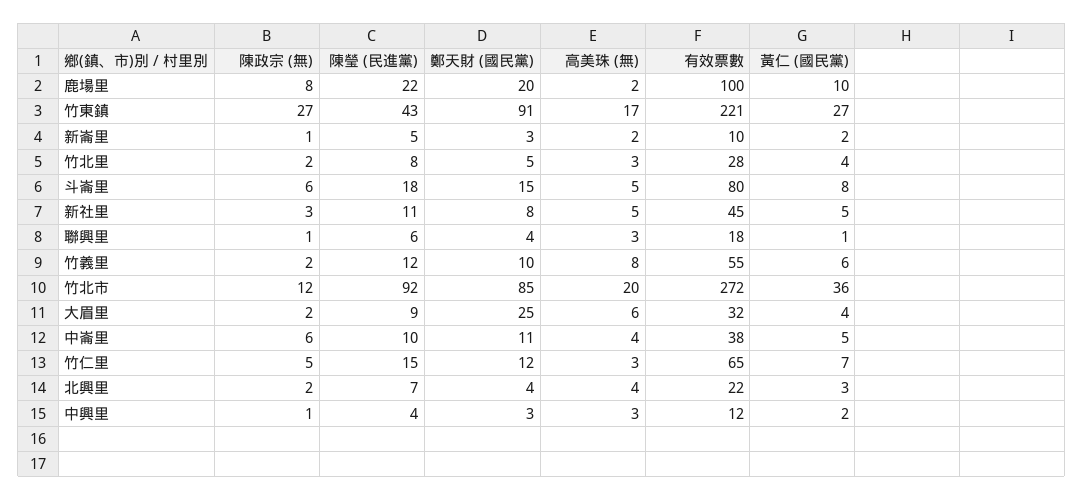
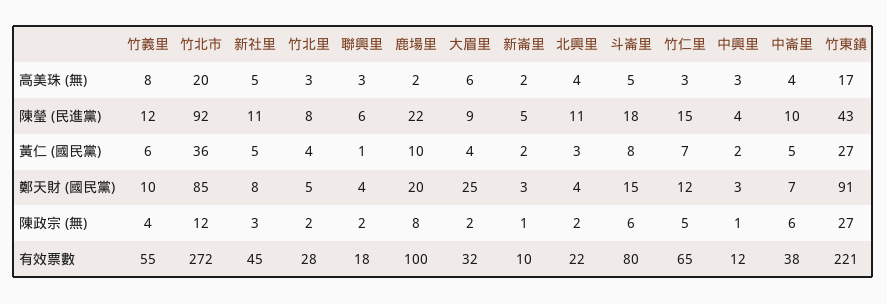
陳政宗 (無), 聯興里: 1 -> 2
陳政宗 (無), 竹義里: 2 -> 4
鄭天財 (國民黨), 中崙里: 11 -> 7
陳瑩 (民進黨), 北興里: 7 -> 11

